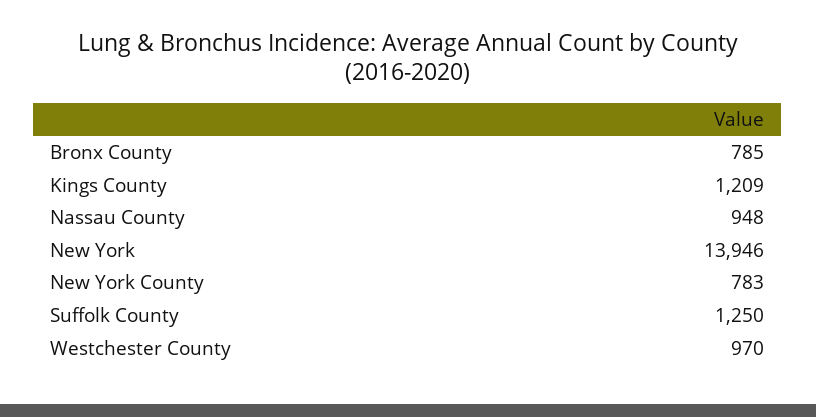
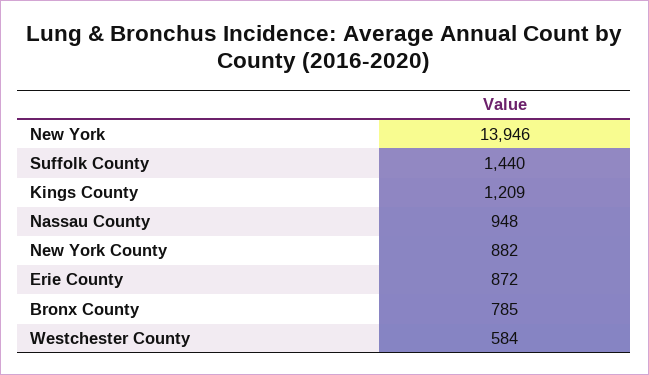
New York County: 783 -> 882
Suffolk County: 1250 -> 1440
Westchester County: 970 -> 584
Erie County: none -> 872

